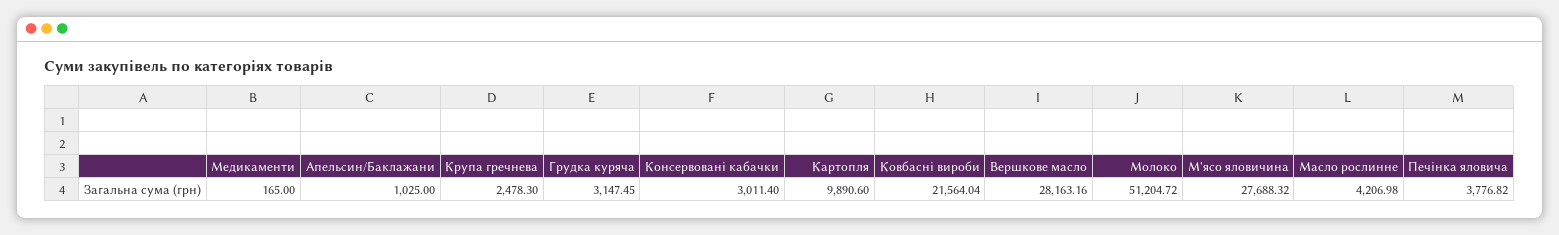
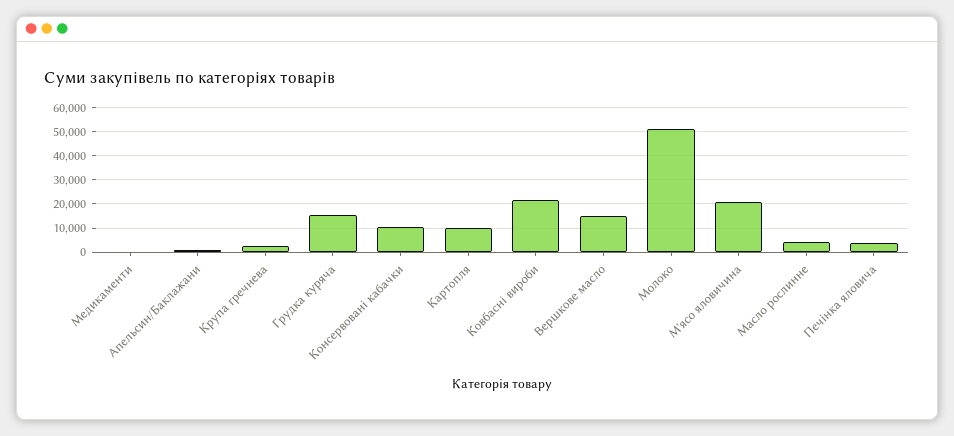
Грудка куряча: 3147.45 -> 15000
Консервовані кабачки: 3011.4 -> 10000
Вершкове масло: 28163.16 -> 15000
М'ясо яловичина: 27688.32 -> 20000

